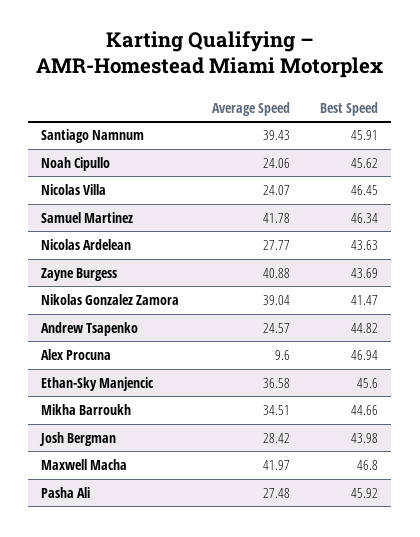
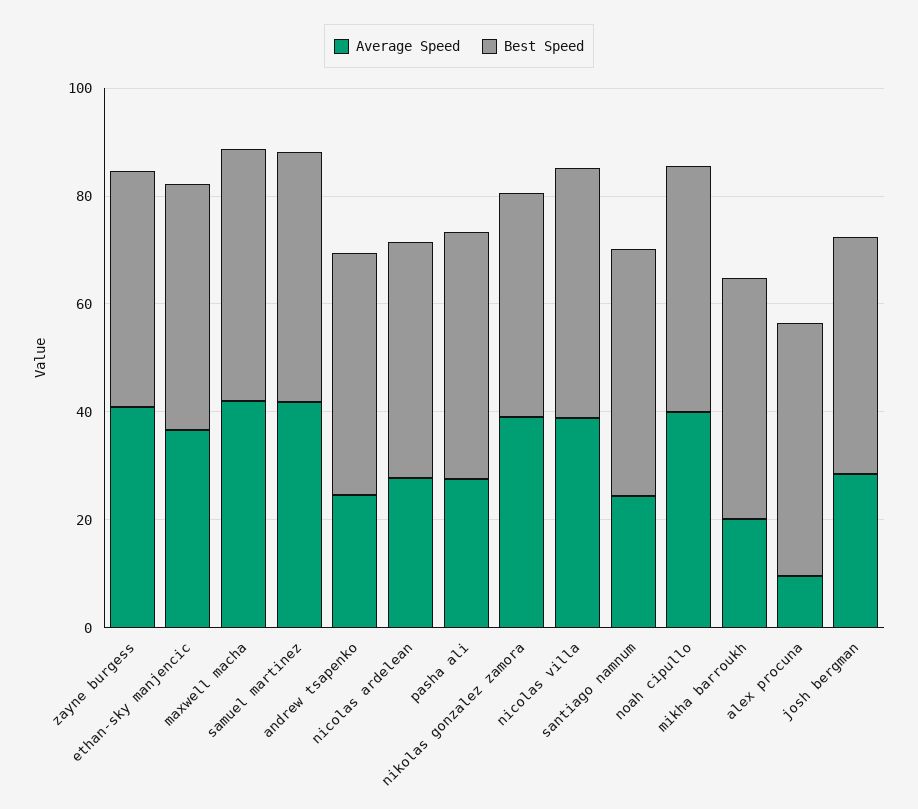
Average Speed, Santiago Namnum: 39.43 -> 25
Average Speed, Noah Cipullo: 24.06 -> 40
Average Speed, Nicolas Villa: 24.07 -> 40
Average Speed, Mikha Barroukh: 34.51 -> 20

